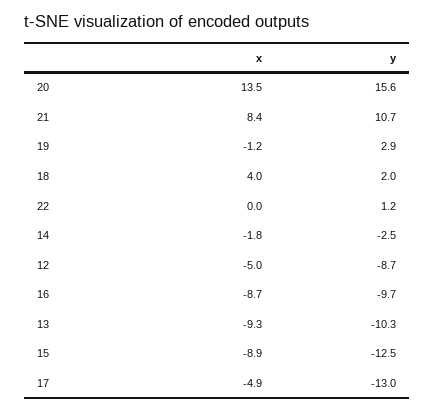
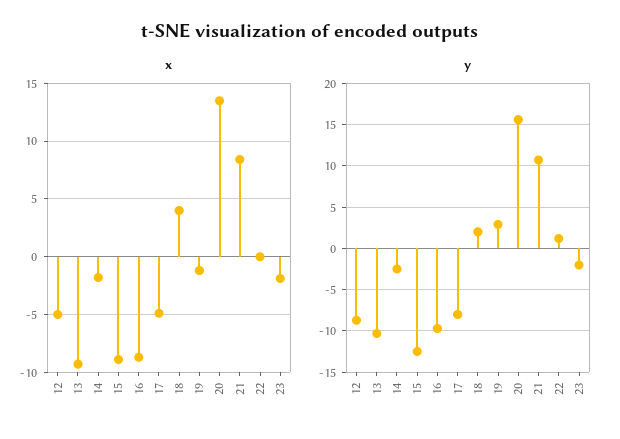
y, 17: -13 -> -8
x, 23: none -> -2
y, 23: none -> -2

